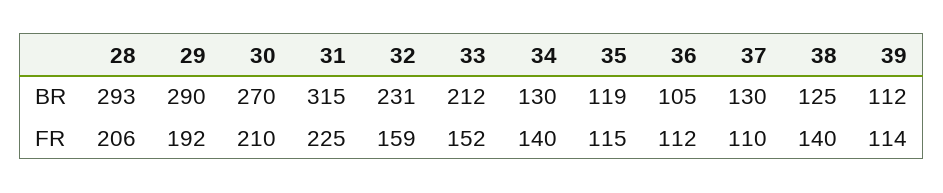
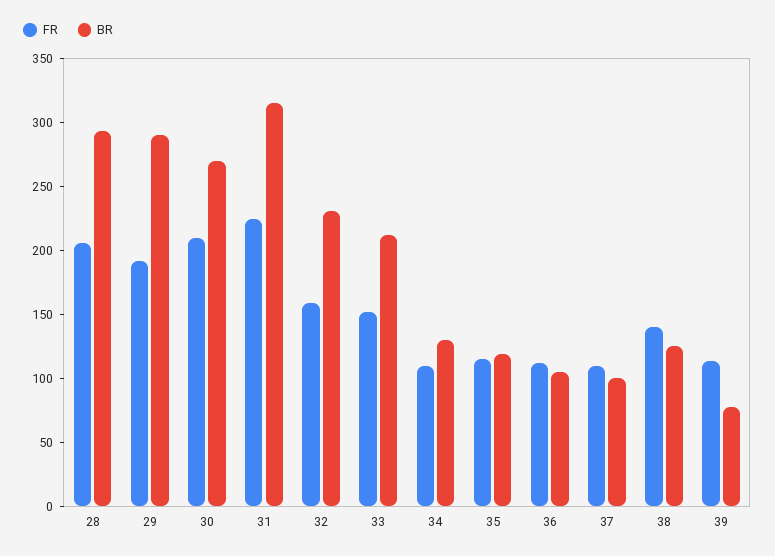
BR, 37: 130 -> 100
BR, 39: 112 -> 80
FR, 34: 140 -> 110

